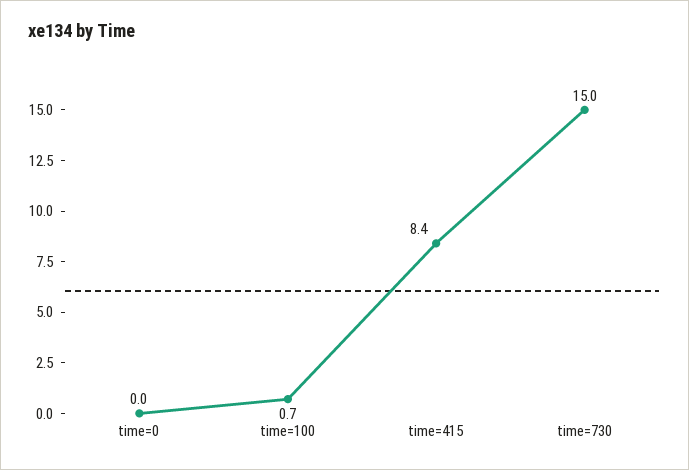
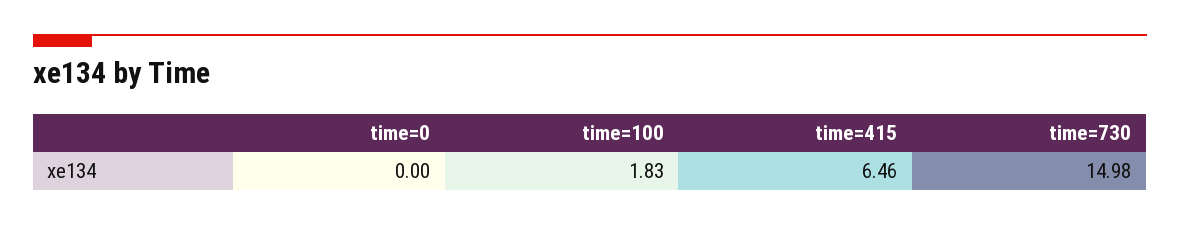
time=100: 0.7 -> 1.83
time=415: 8.4 -> 6.46

